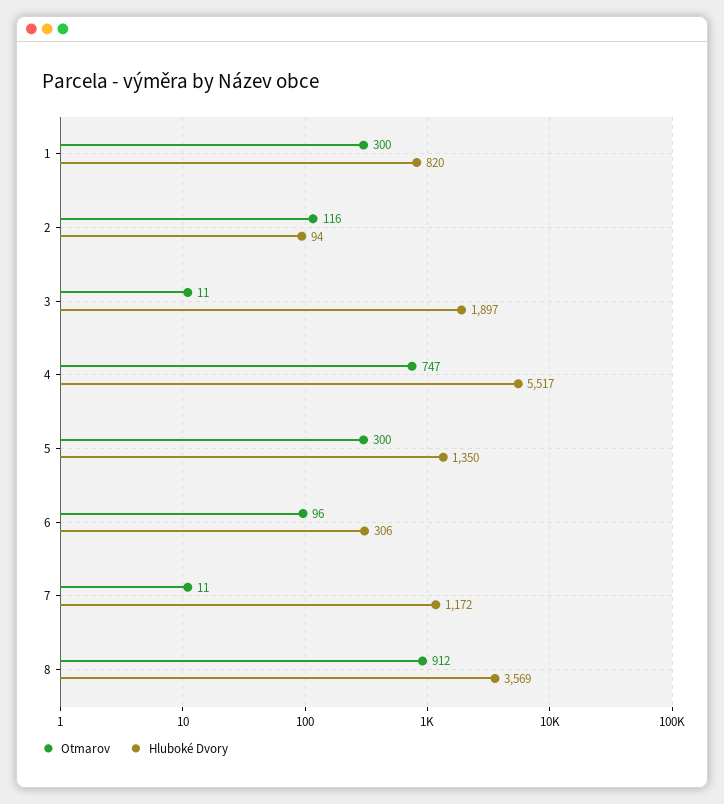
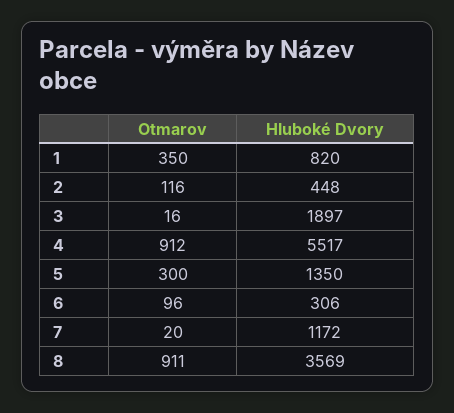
Otmarov, 1: 300 -> 350
Hluboké Dvory, 2: 94 -> 448
Otmarov, 3: 11 -> 16
Otmarov, 4: 747 -> 912
Otmarov, 7: 11 -> 20
Otmarov, 8: 912 -> 911

